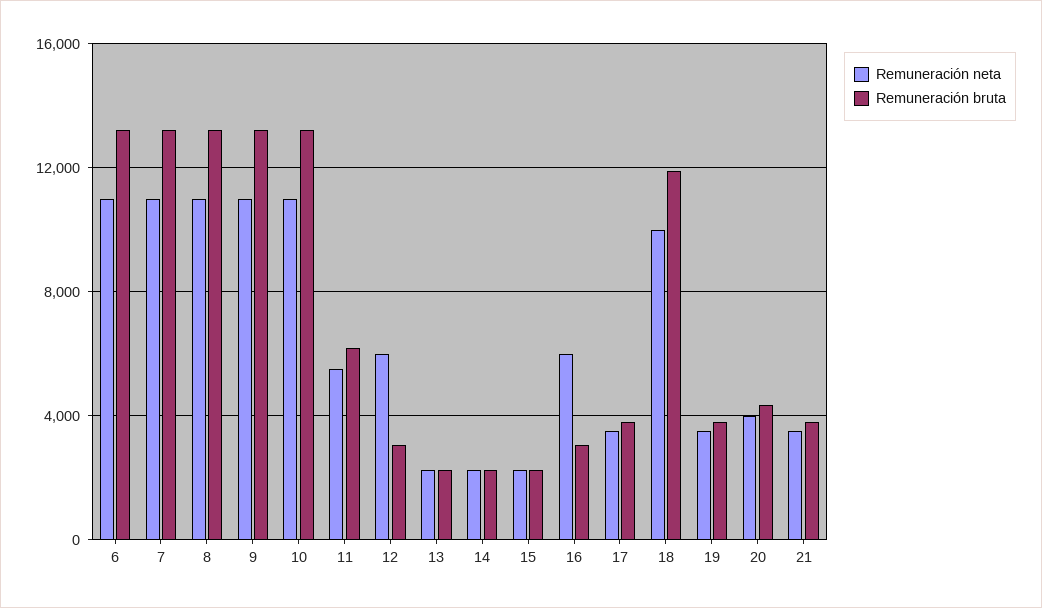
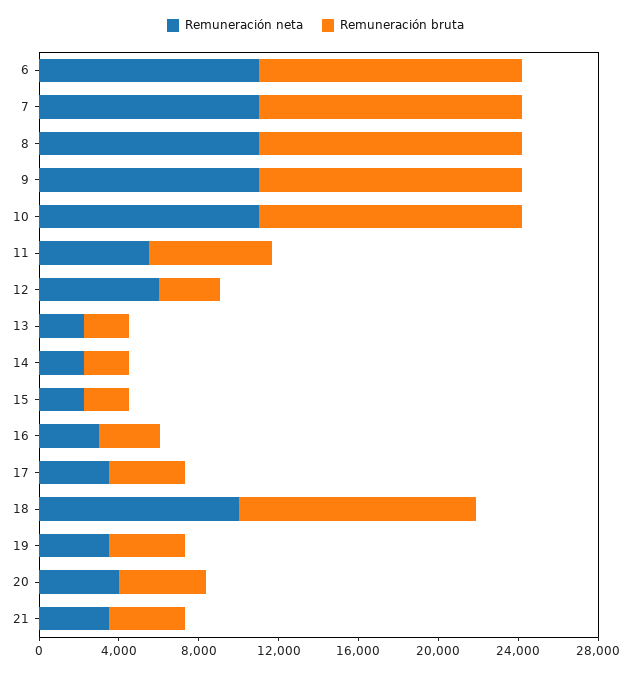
Remuneración neta, 16: 6000 -> 3000

